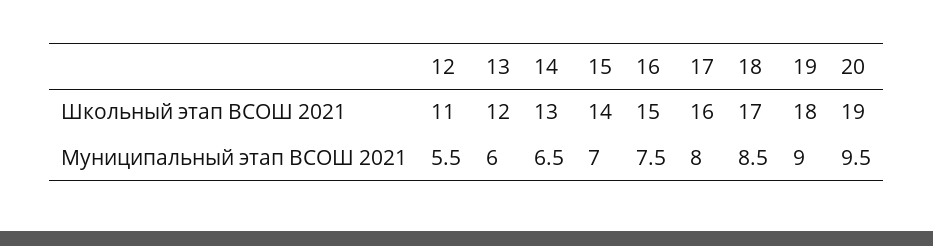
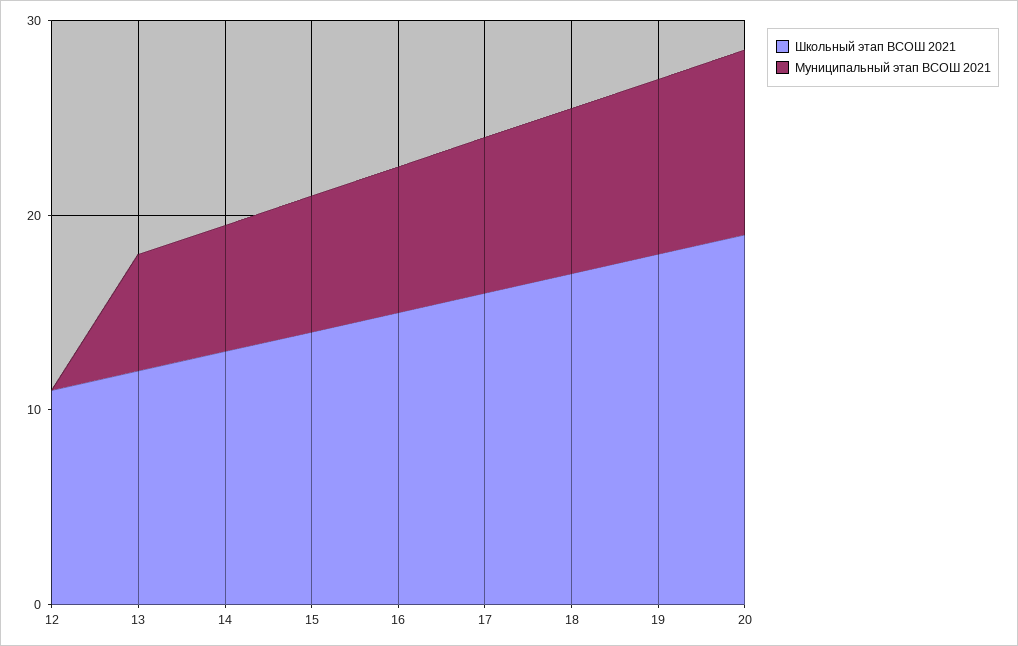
Муниципальный этап ВСОШ 2021, 12: 5.5 -> 0

